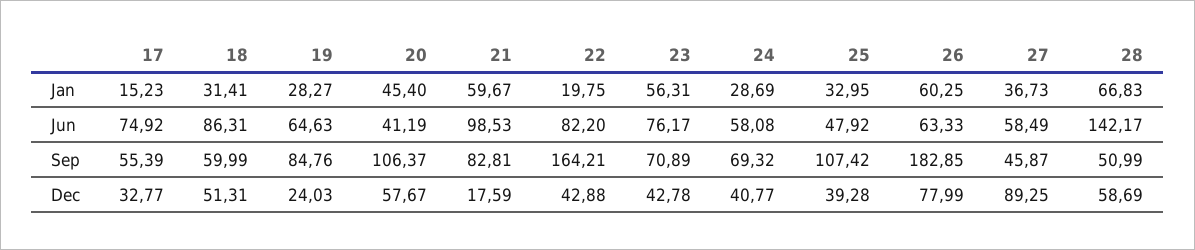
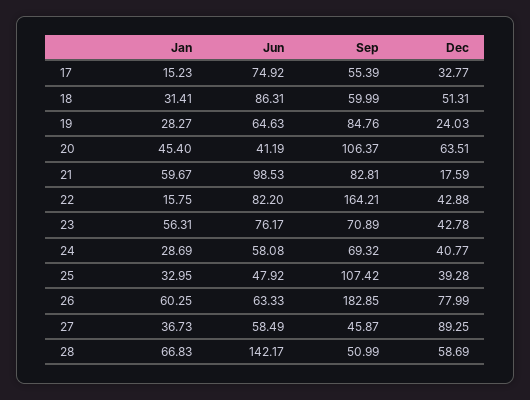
22, Jan: 19.75 -> 15.75
20, Dec: 57.67 -> 63.51

